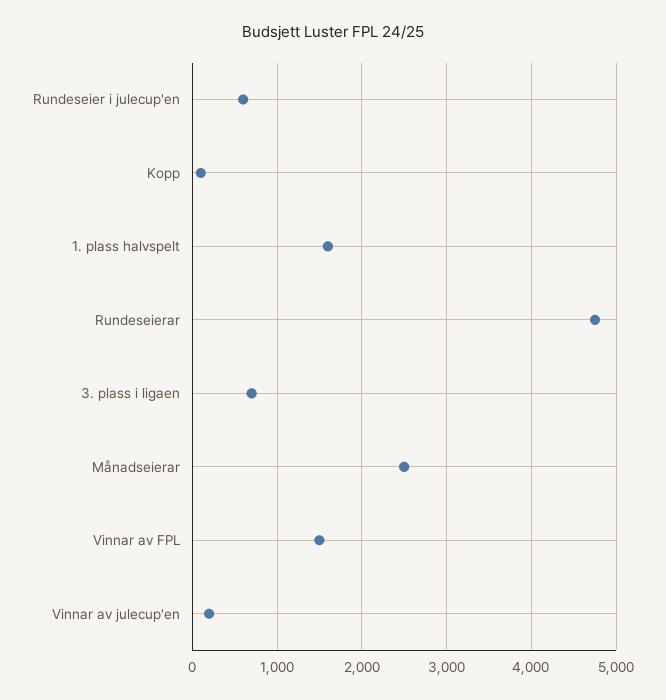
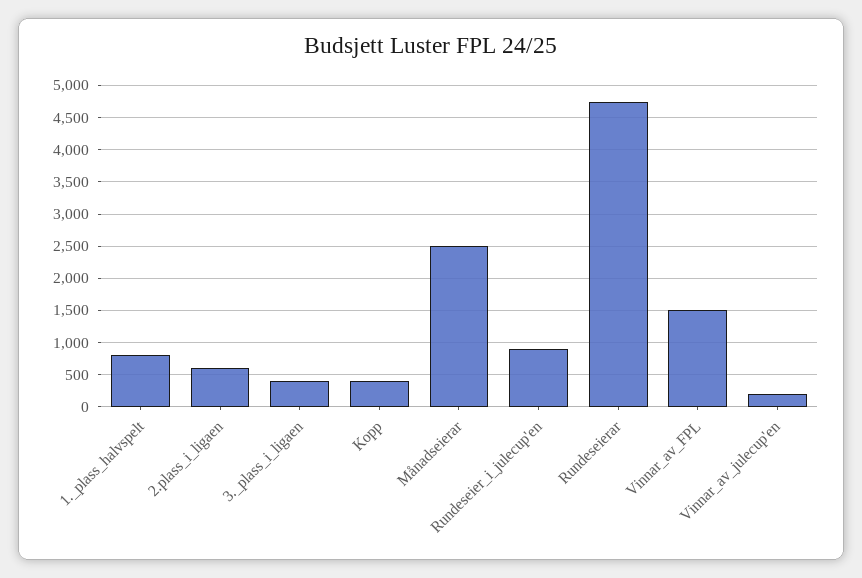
Rundeseier i julecup'en: 600 -> 900
Kopp: 100 -> 400
1. plass halvspelt: 1600 -> 800
3. plass i ligaen: 700 -> 400
2.plass_i_ligaen: none -> 600

